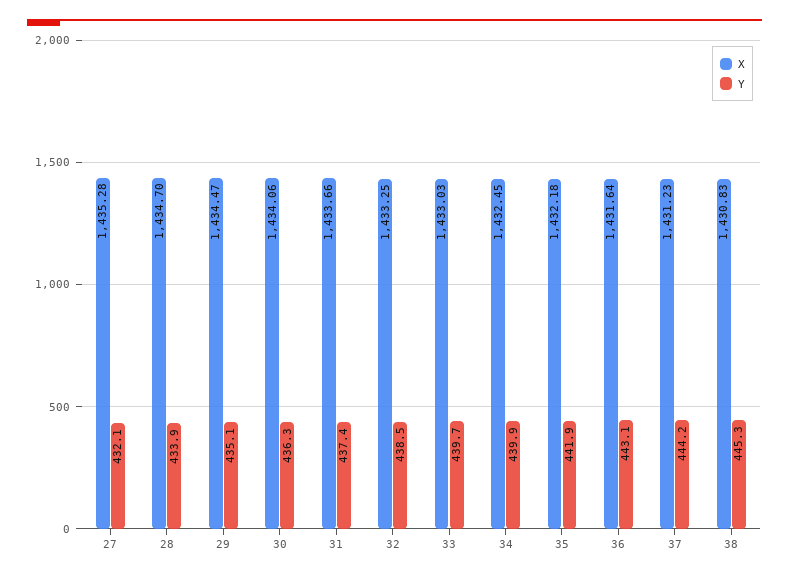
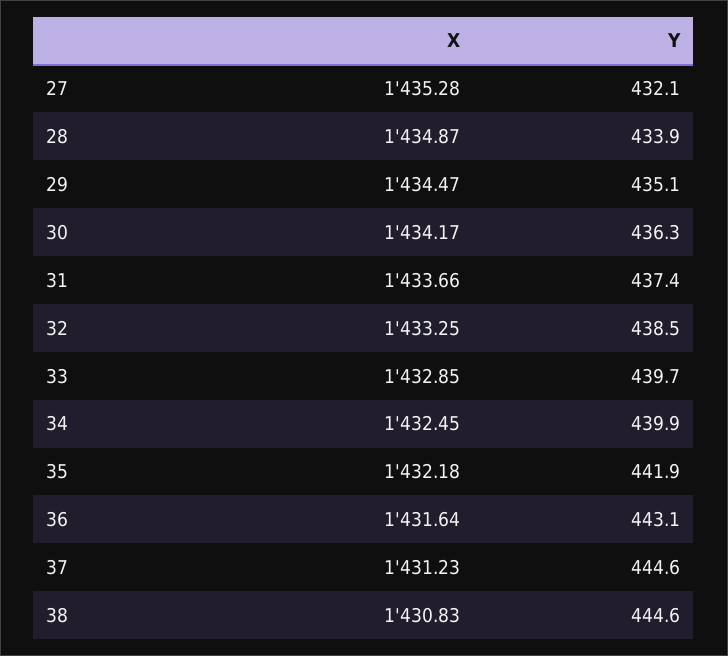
X, 28: 1434.7 -> 1434.87
X, 30: 1434.06 -> 1434.17
X, 33: 1433.03 -> 1432.85
Y, 37: 444.2 -> 444.6
Y, 38: 445.3 -> 444.6

